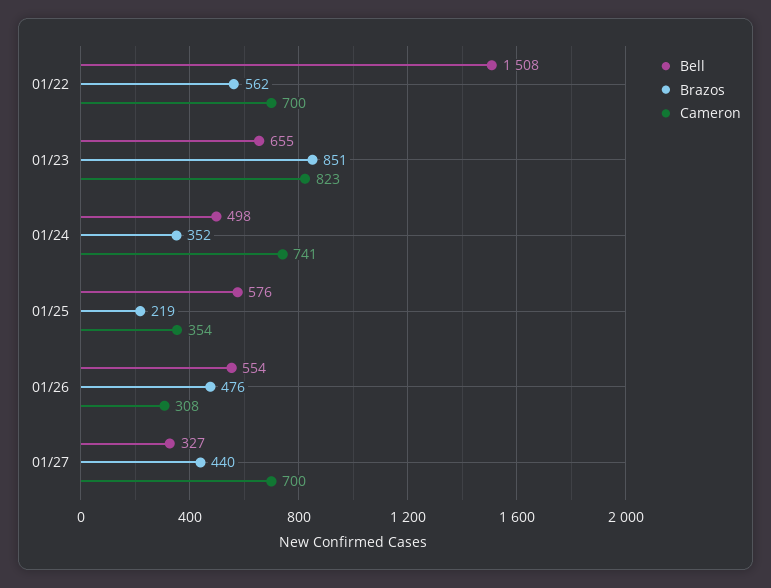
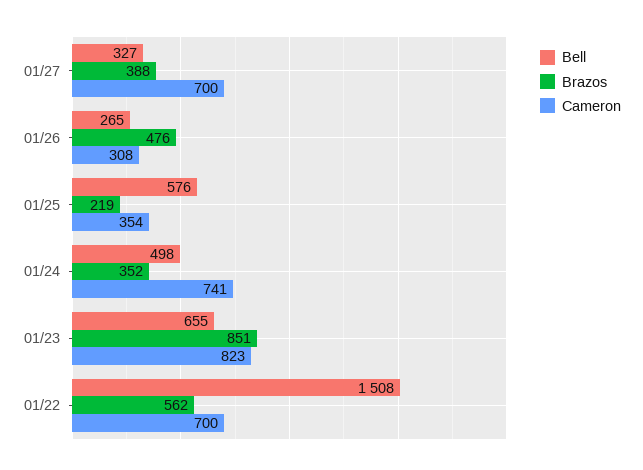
Bell, 01/26: 554 -> 265
Brazos, 01/27: 440 -> 388

